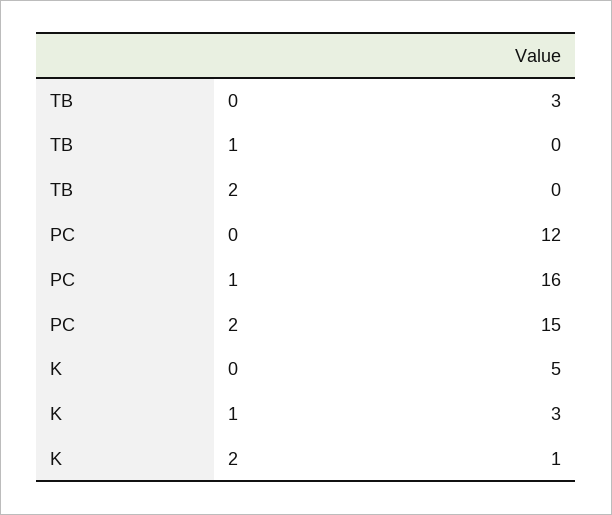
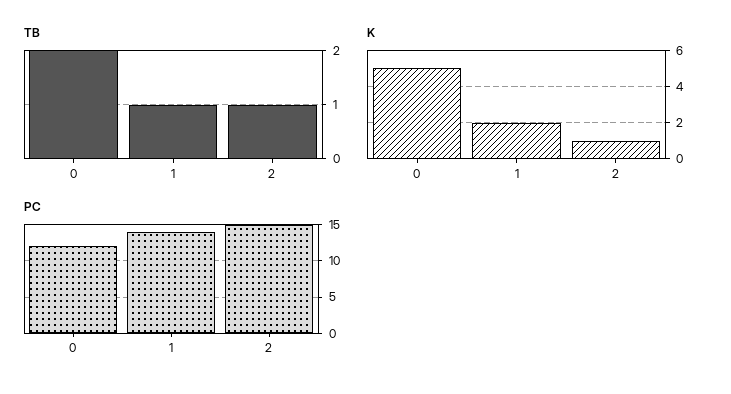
TB, 0: 3 -> 2
TB, 1: 0 -> 1
TB, 2: 0 -> 1
PC, 1: 16 -> 14
K, 1: 3 -> 2

